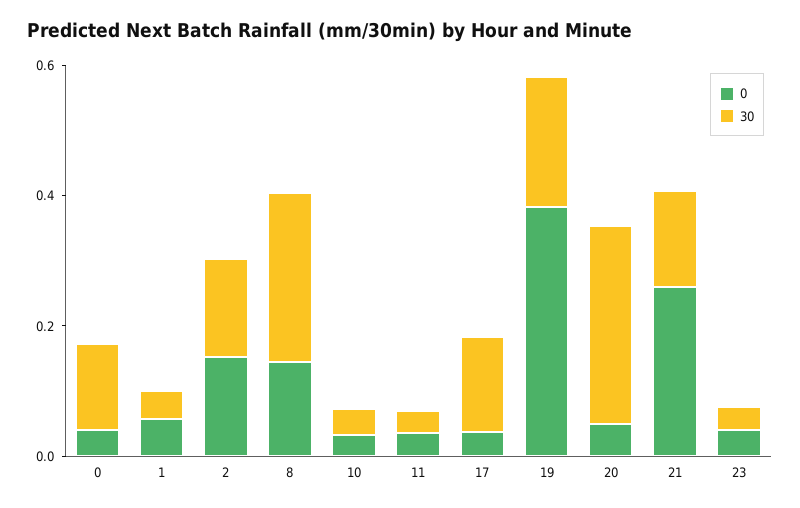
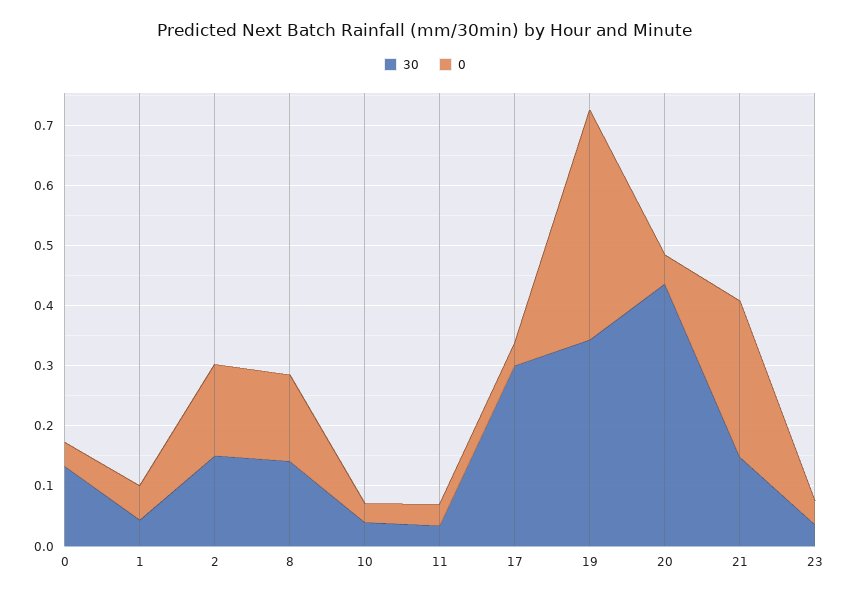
30, 8: 0.25 -> 0.14
30, 17: 0.15 -> 0.3
30, 19: 0.2 -> 0.34
30, 20: 0.3 -> 0.44

